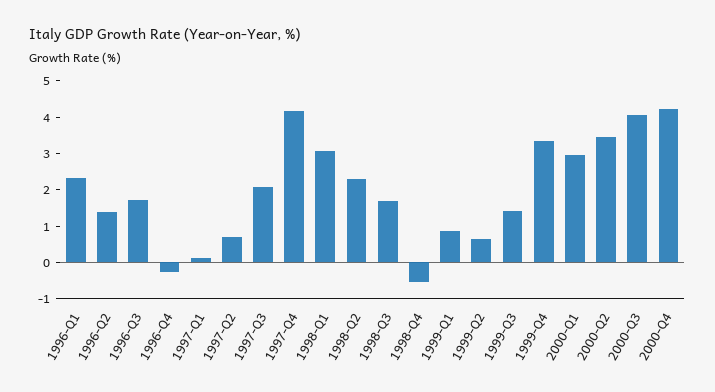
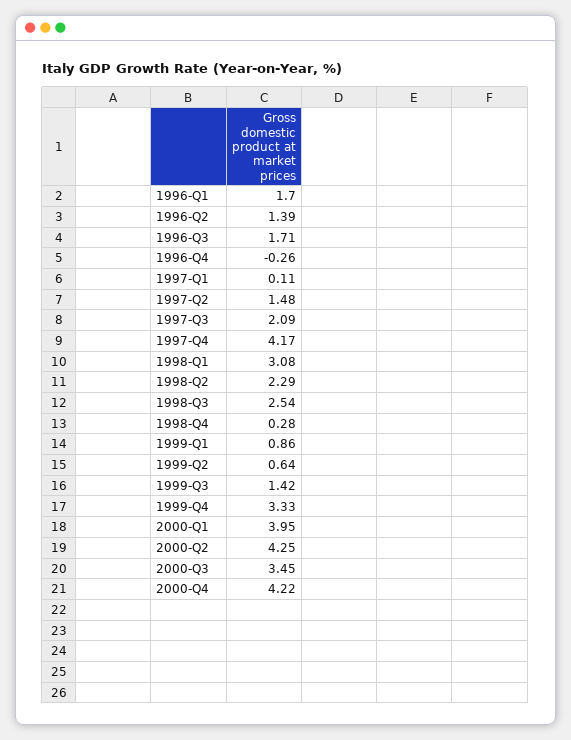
1996-Q1: 2.25 -> 1.7
1997-Q2: 0.75 -> 1.48
1998-Q3: 1.75 -> 2.54
1998-Q4: -0.5 -> 0.28
2000-Q1: 3 -> 3.95
2000-Q2: 3.5 -> 4.25
2000-Q3: 4 -> 3.45

